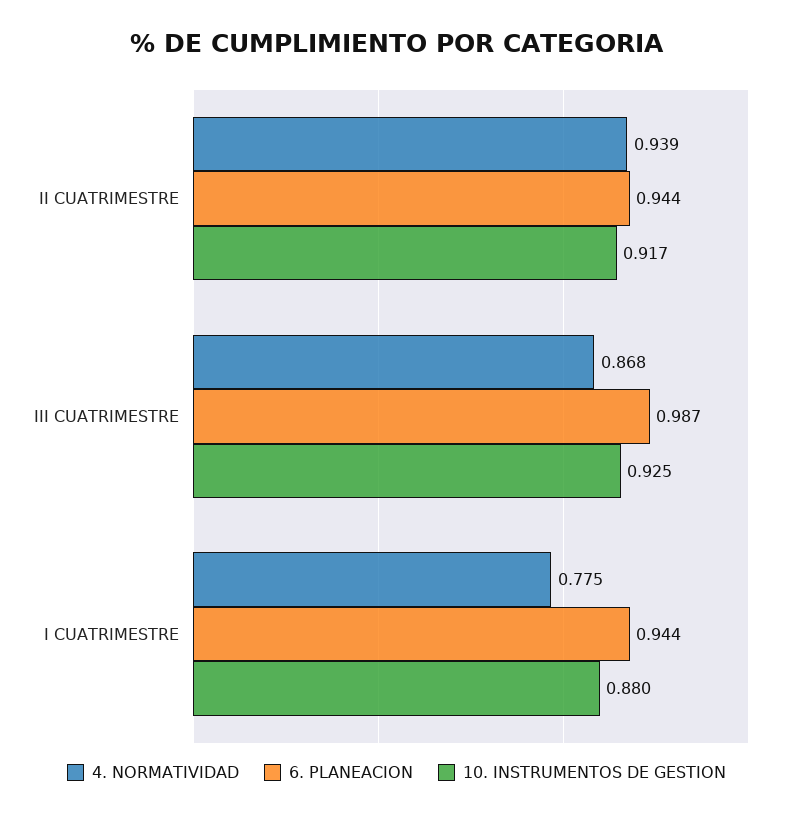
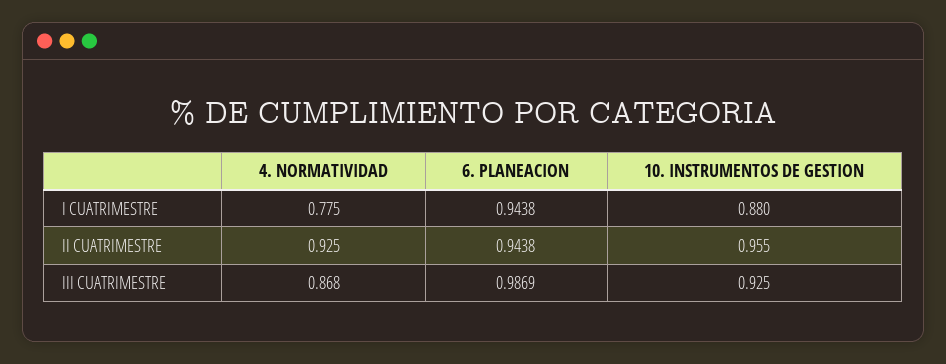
4. NORMATIVIDAD, II CUATRIMESTRE: 0.939 -> 0.925
10. INSTRUMENTOS DE GESTION, II CUATRIMESTRE: 0.917 -> 0.955

